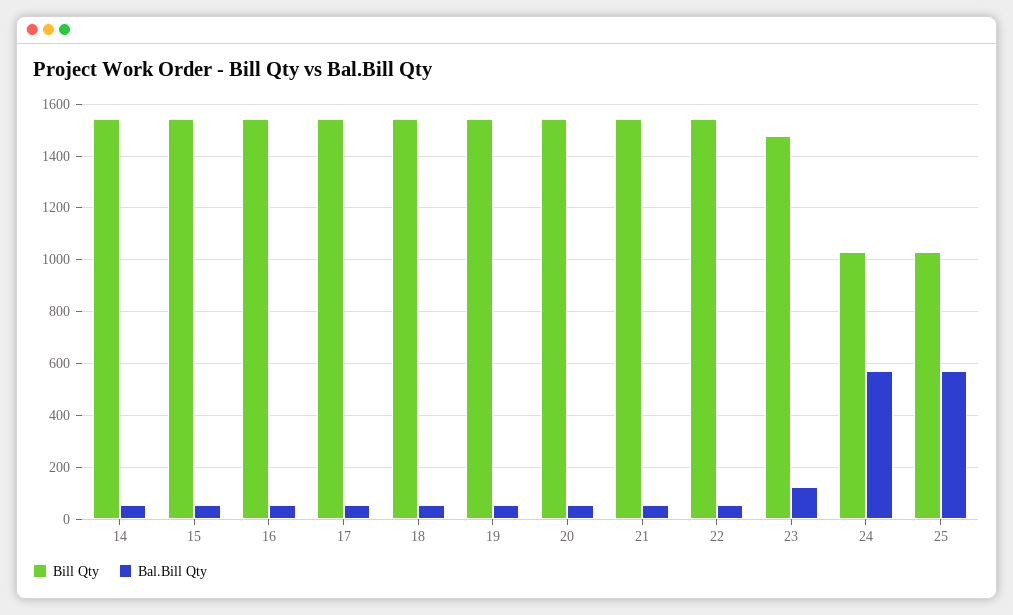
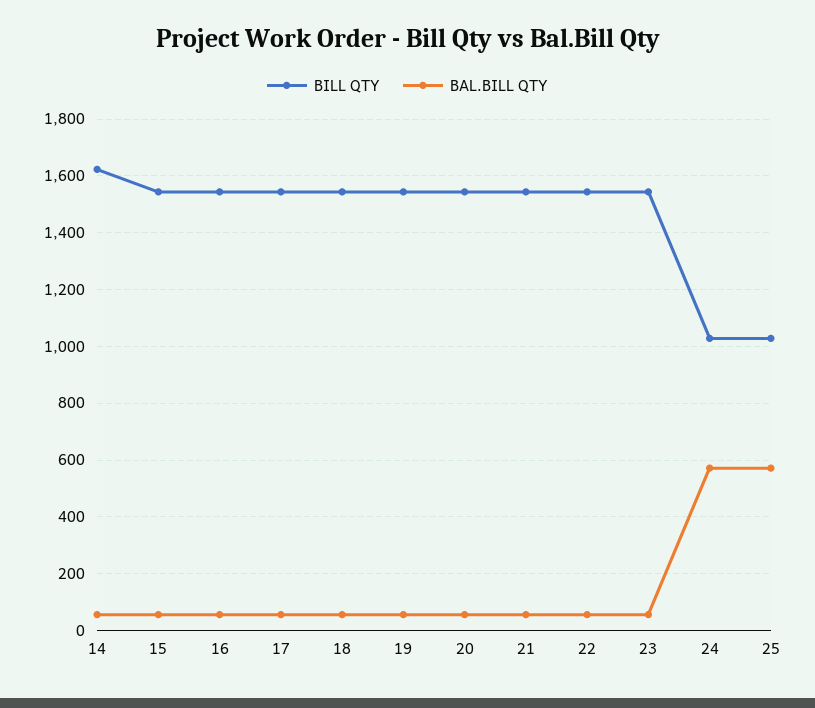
Bill Qty, 14: 1550 -> 1625
Bill Qty, 23: 1475 -> 1550
Bal.Bill Qty, 23: 125 -> 50

